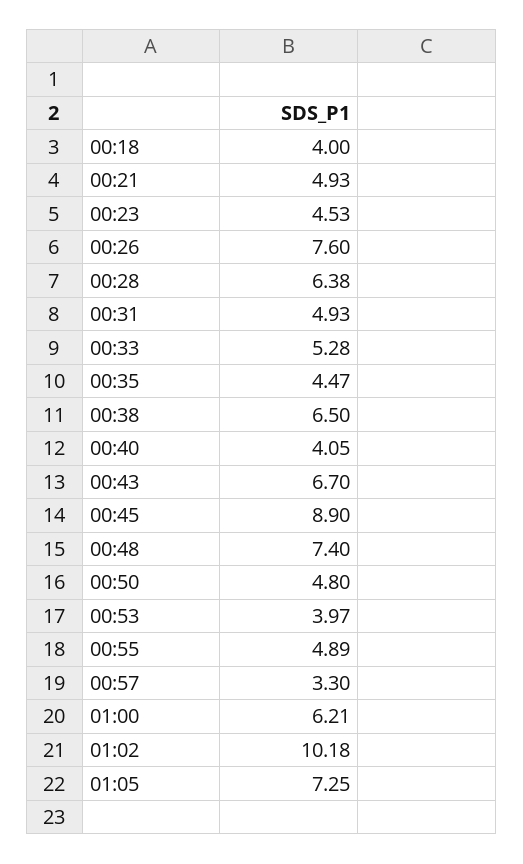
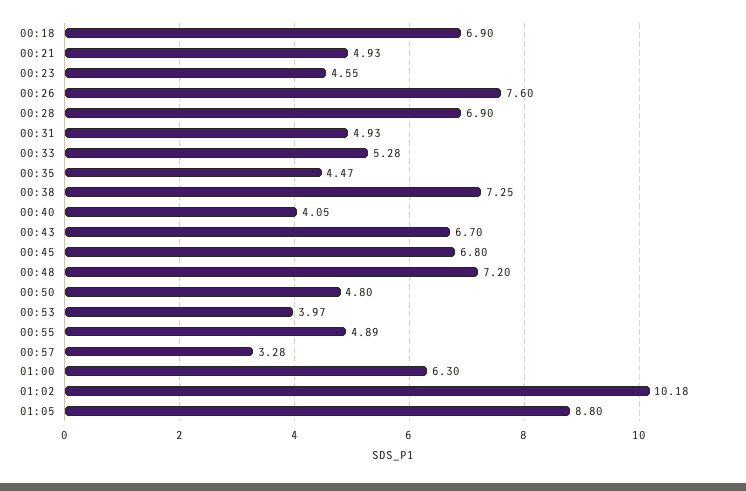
00:18: 4 -> 6.9
00:23: 4.53 -> 4.55
00:28: 6.38 -> 6.9
00:38: 6.5 -> 7.25
00:45: 8.9 -> 6.8
00:48: 7.4 -> 7.2
00:57: 3.3 -> 3.28
01:00: 6.21 -> 6.3
01:05: 7.25 -> 8.8

